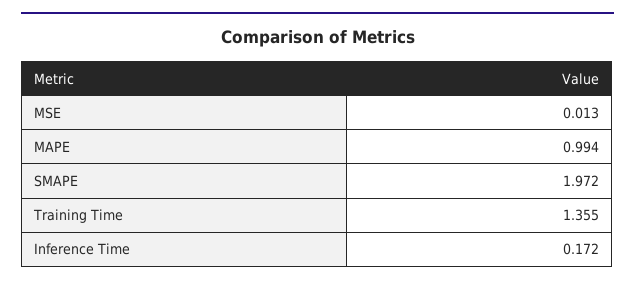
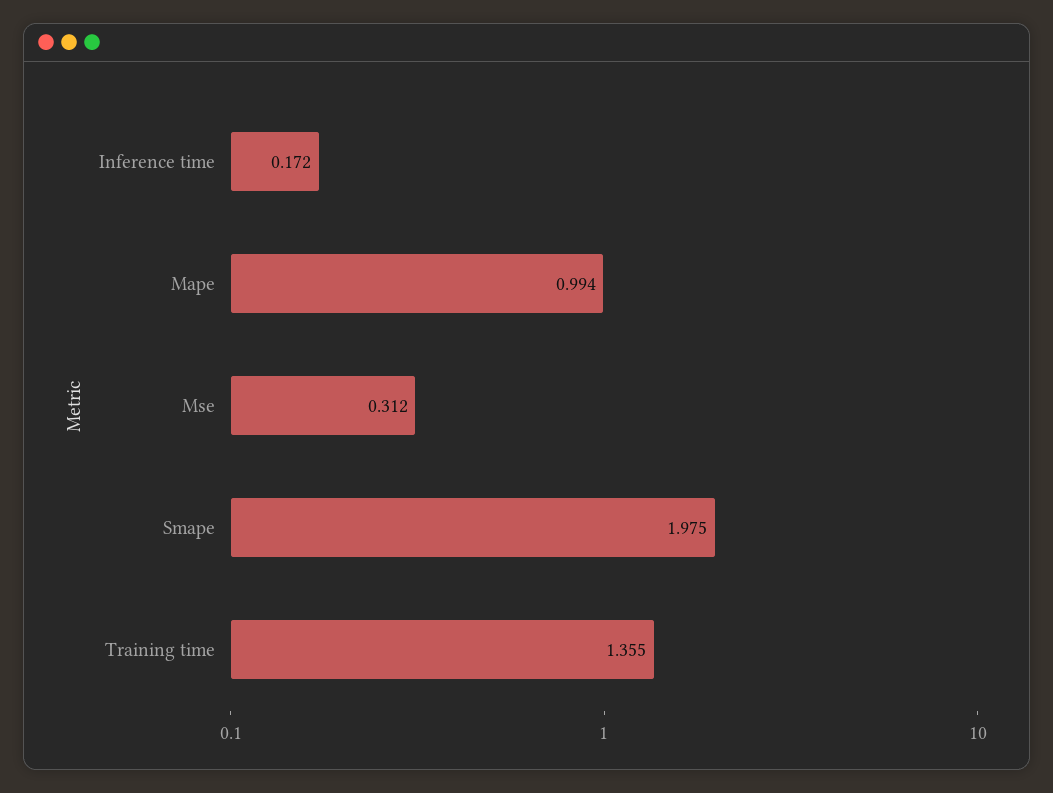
MSE: 0.013 -> 0.312
SMAPE: 1.972 -> 1.975

